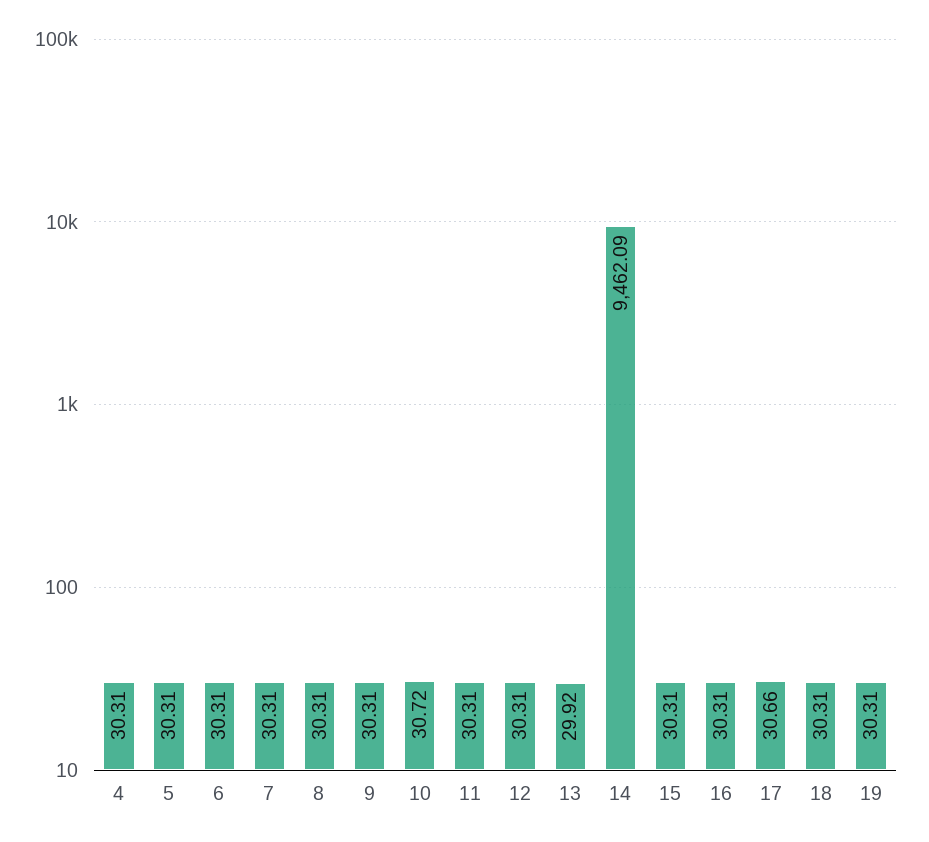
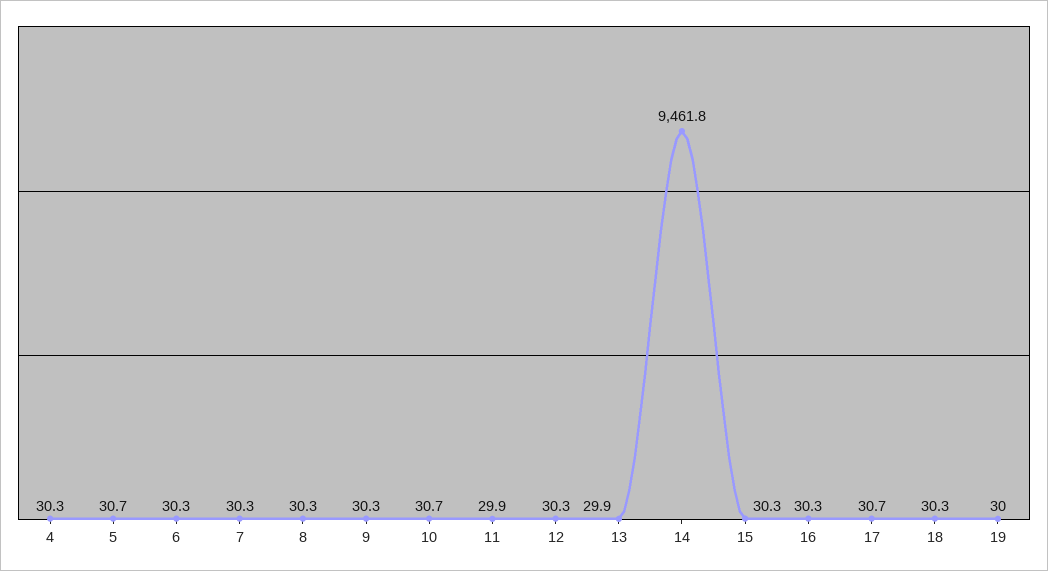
5: 30.31 -> 30.7
11: 30.31 -> 29.9
14: 9462.09 -> 9461.8
19: 30.31 -> 30

